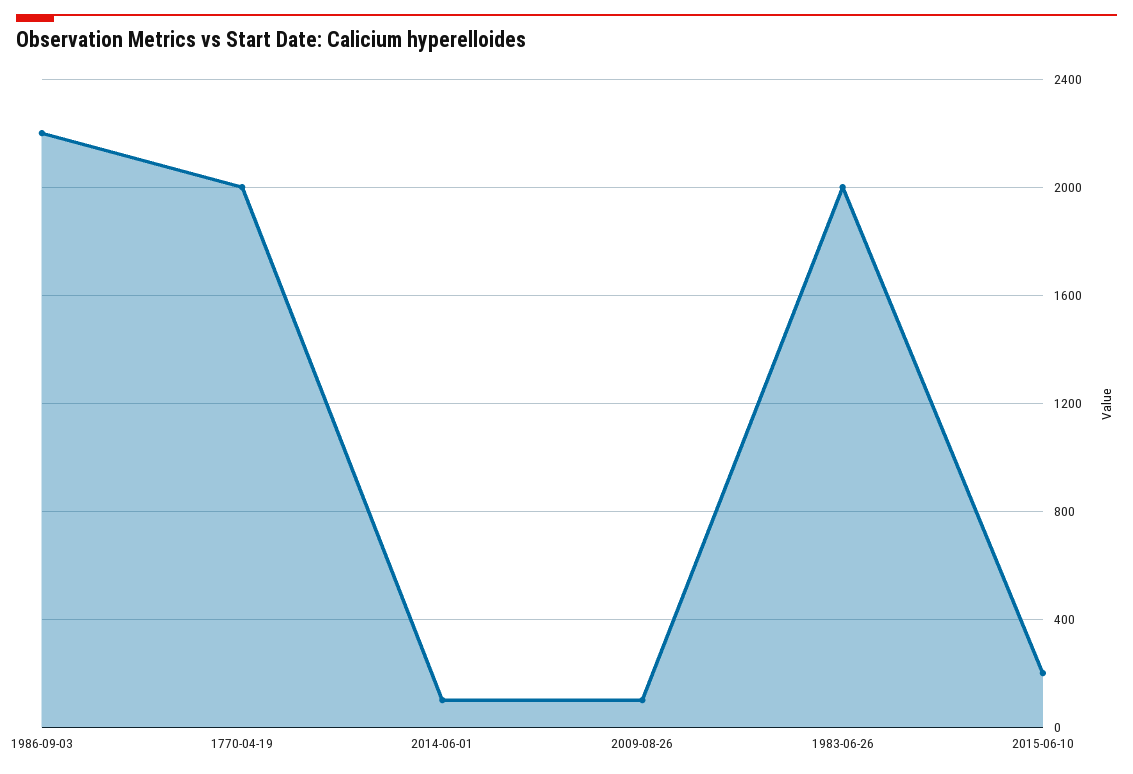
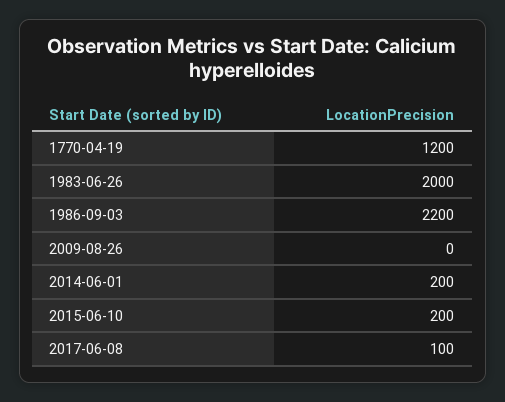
1770-04-19: 2000 -> 1200
2014-06-01: 100 -> 200
2009-08-26: 100 -> 0
2017-06-08: none -> 100

